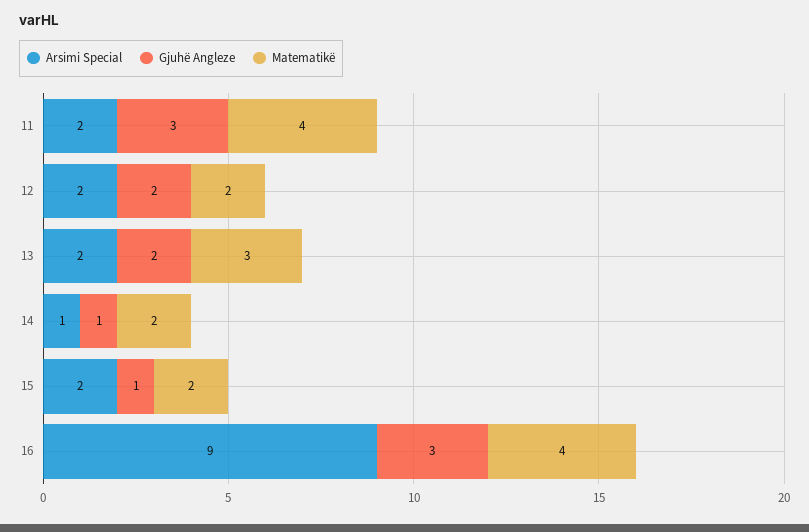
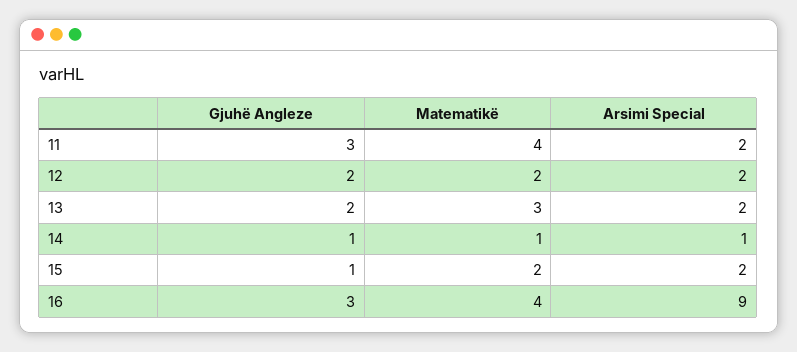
Matematikë, 14: 2 -> 1

